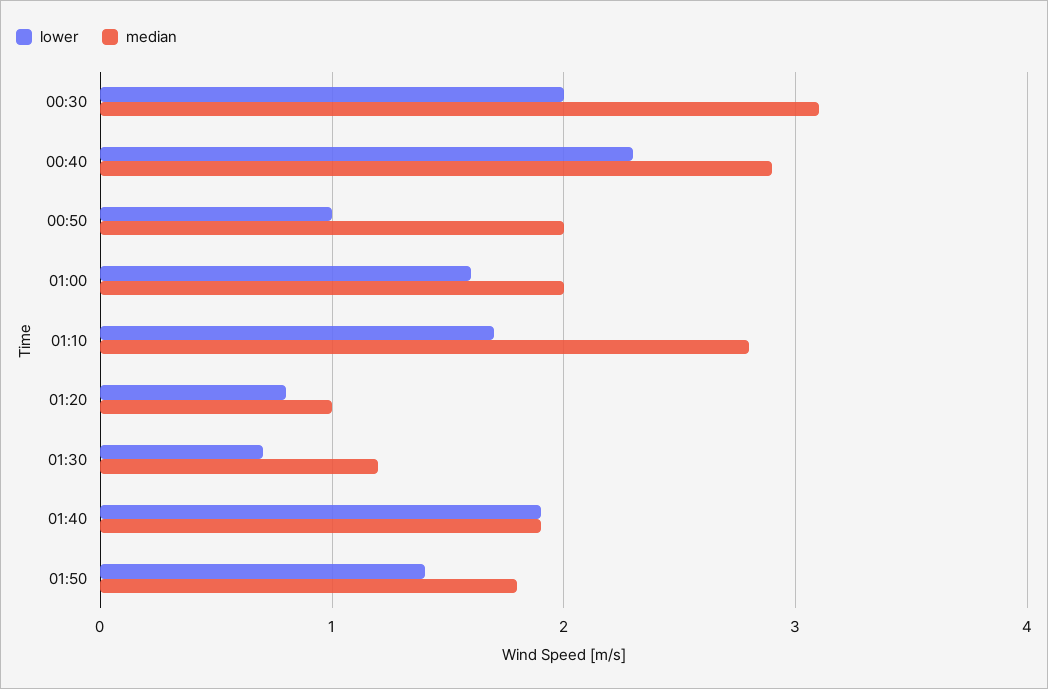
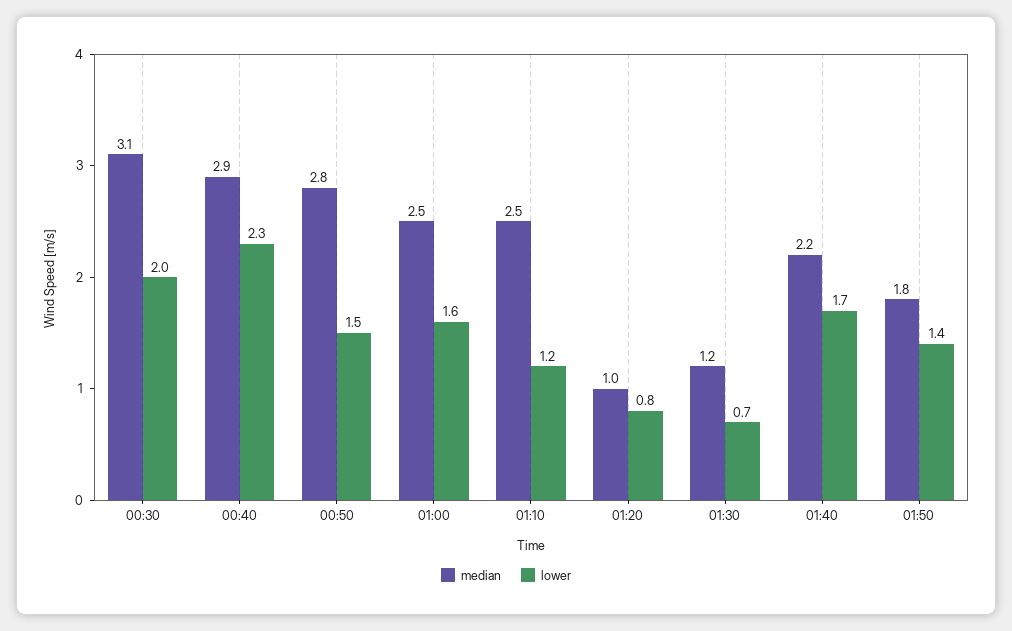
lower, 00:50: 1 -> 1.5
median, 00:50: 2 -> 2.8
median, 01:00: 2 -> 2.5
lower, 01:10: 1.7 -> 1.2
median, 01:10: 2.8 -> 2.5
lower, 01:40: 1.9 -> 1.7
median, 01:40: 1.9 -> 2.2

